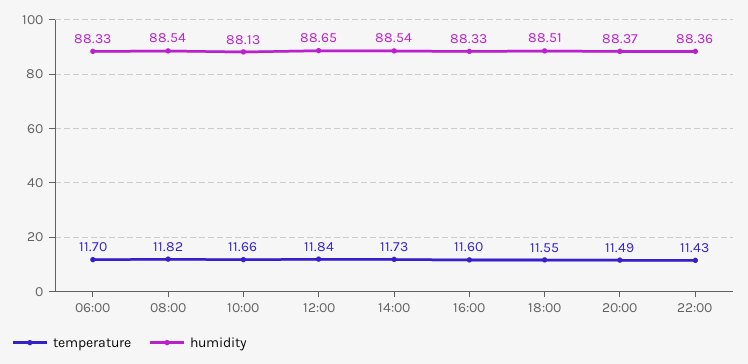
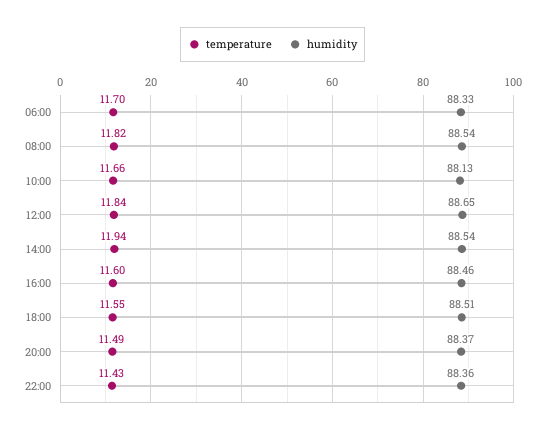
temperature, 14:00: 11.73 -> 11.94
humidity, 16:00: 88.33 -> 88.46

